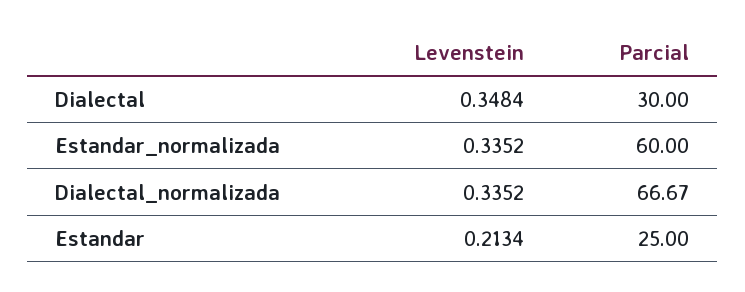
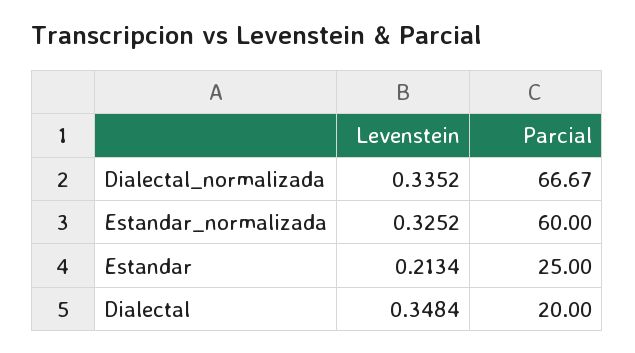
Parcial, Dialectal: 30 -> 20
Levenstein, Estandar_normalizada: 0.3352 -> 0.3252

